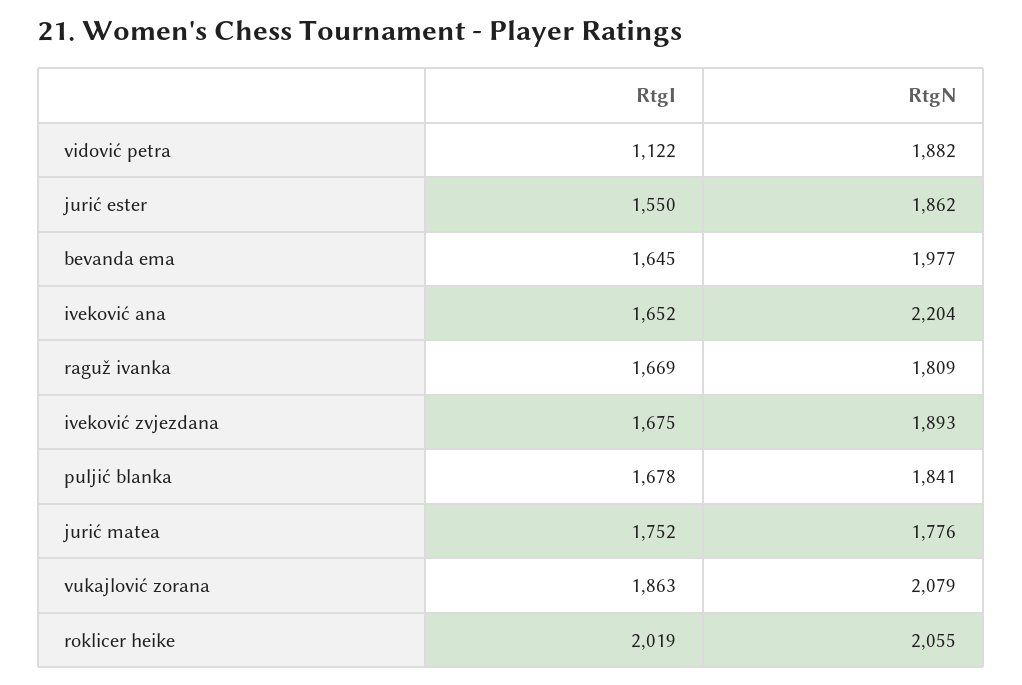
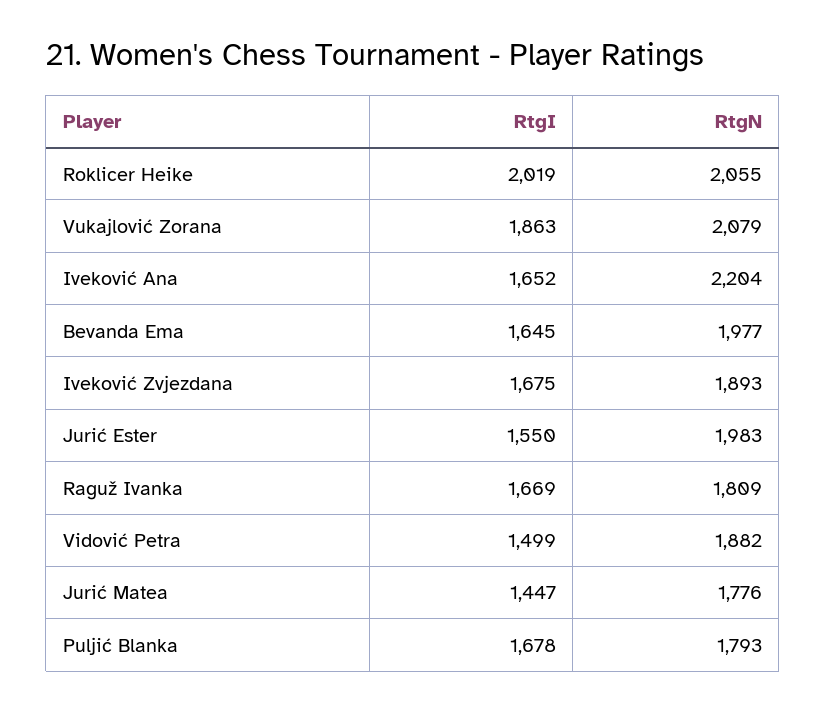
RtgI, vidović petra: 1122 -> 1499
RtgN, jurić ester: 1862 -> 1983
RtgN, puljić blanka: 1841 -> 1793
RtgI, jurić matea: 1752 -> 1447

